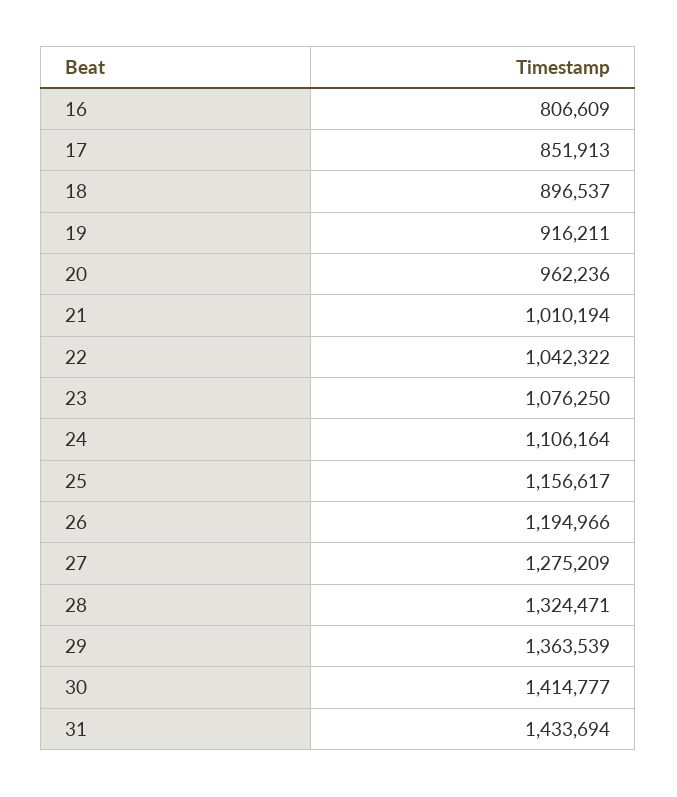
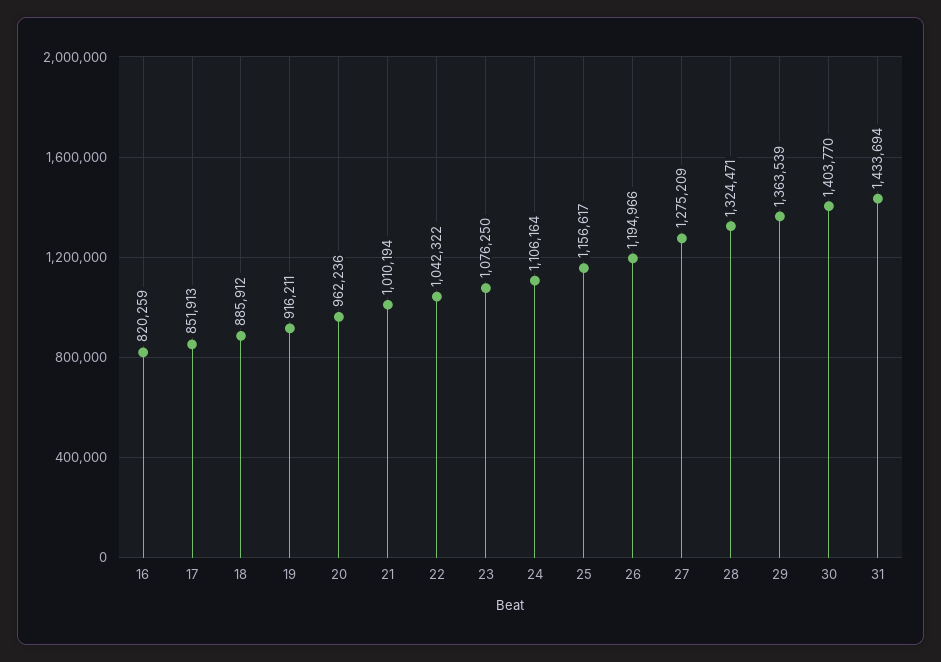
16: 806609 -> 820259
18: 896537 -> 885912
30: 1414777 -> 1403770

